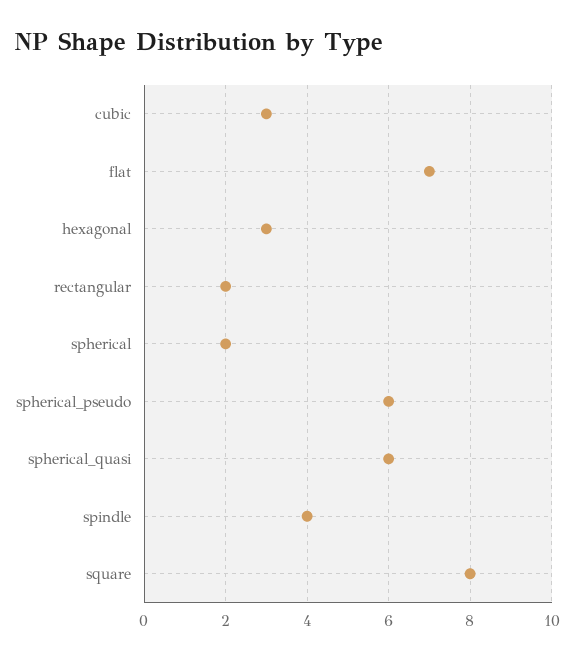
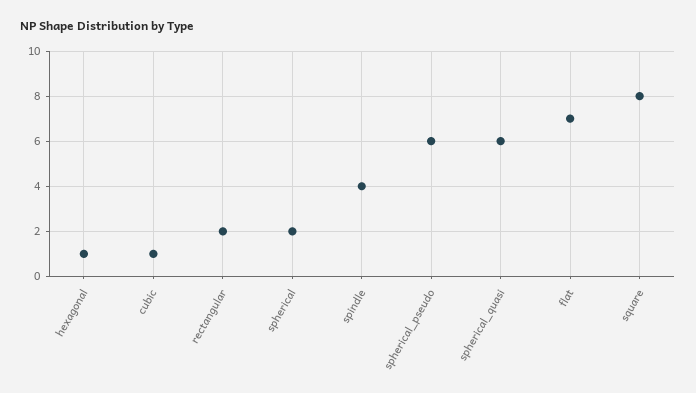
cubic: 3 -> 1
hexagonal: 3 -> 1

